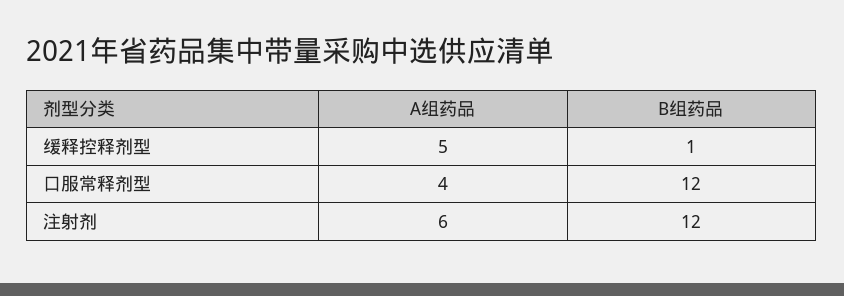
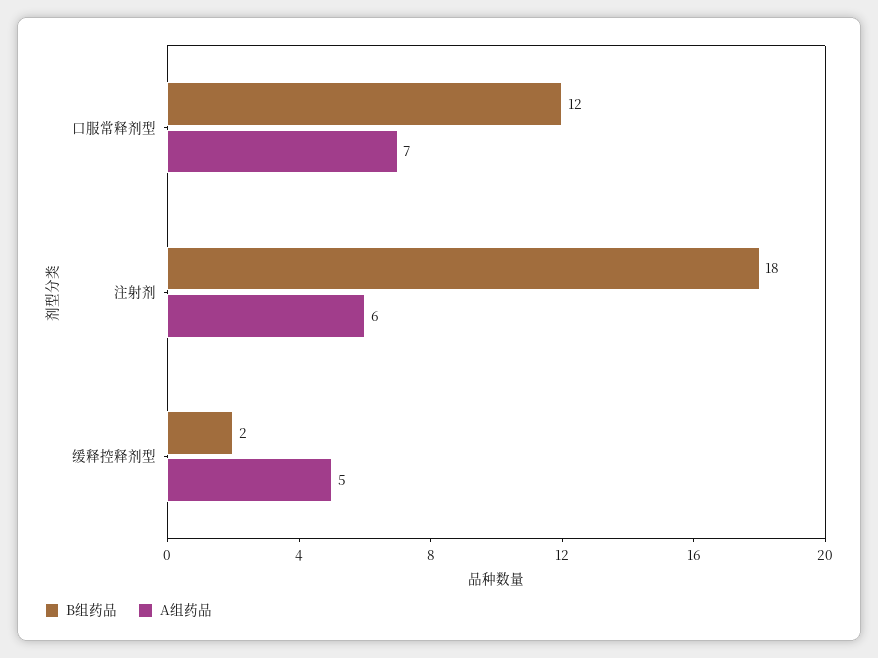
B组药品, 缓释控释剂型: 1 -> 2
A组药品, 口服常释剂型: 4 -> 7
B组药品, 注射剂: 12 -> 18

